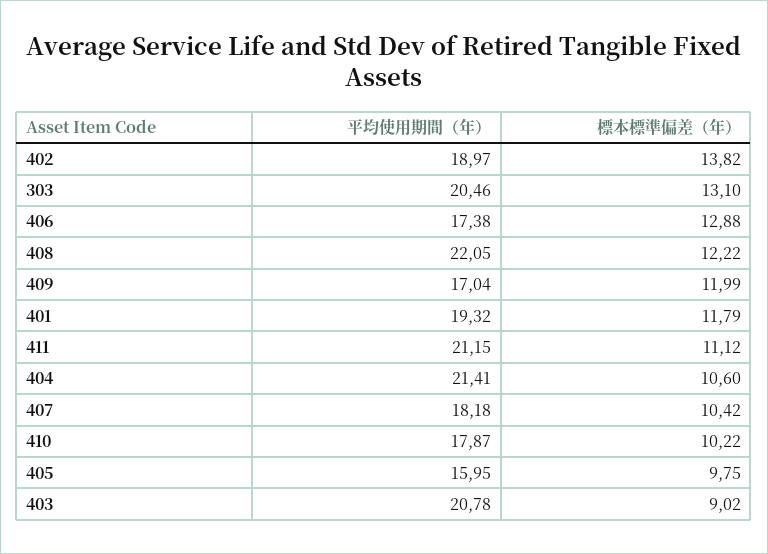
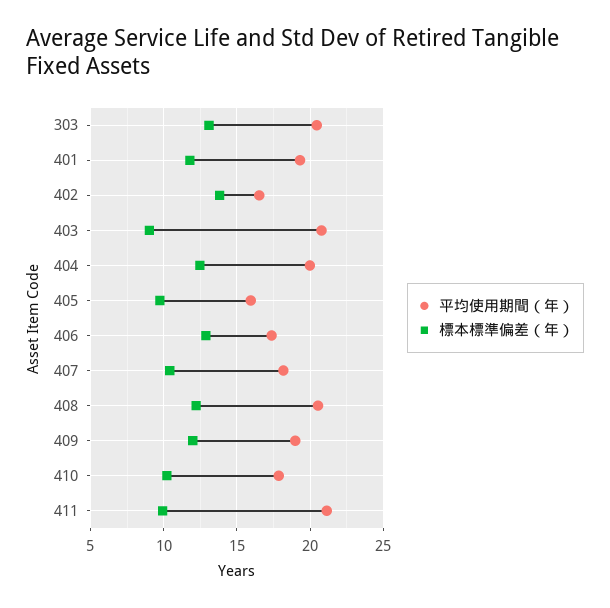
平均使用期間（年）, 402: 18.97 -> 16.5
平均使用期間（年）, 408: 22.05 -> 20.5
平均使用期間（年）, 409: 17.04 -> 19
標本標準偏差（年）, 411: 11.12 -> 10
平均使用期間（年）, 404: 21.41 -> 20
標本標準偏差（年）, 404: 10.6 -> 12.5

